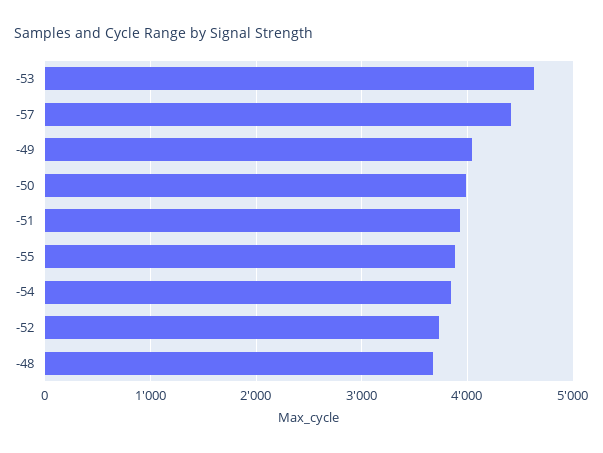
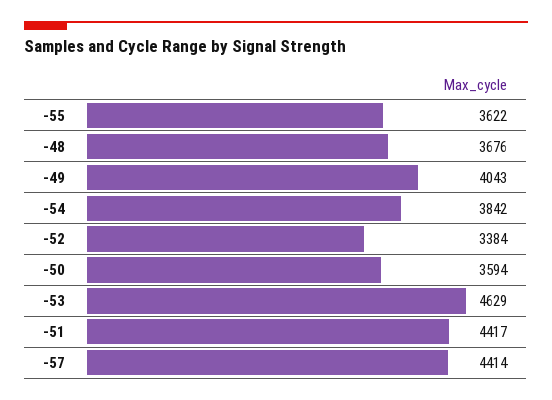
-50: 4000 -> 3594
-51: 3900 -> 4417
-55: 3900 -> 3622
-52: 3700 -> 3384

